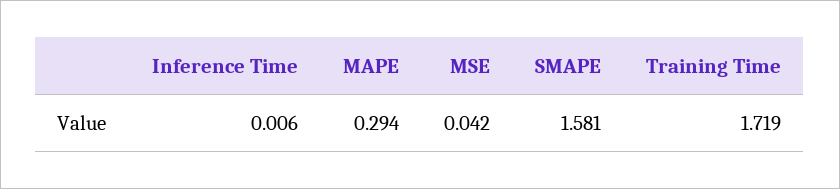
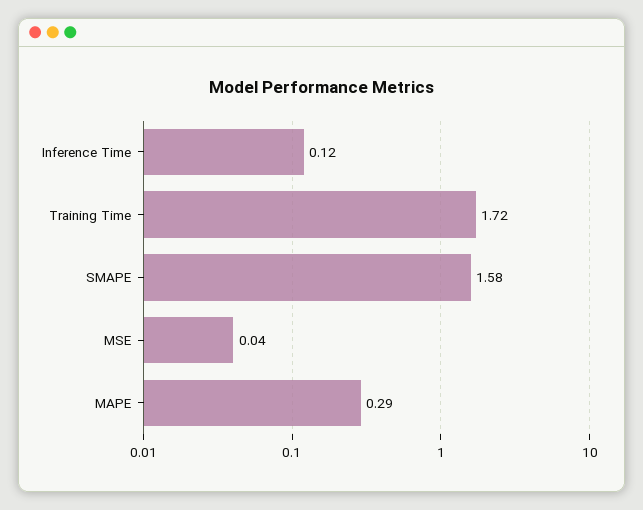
Inference Time: 0.006 -> 0.12

